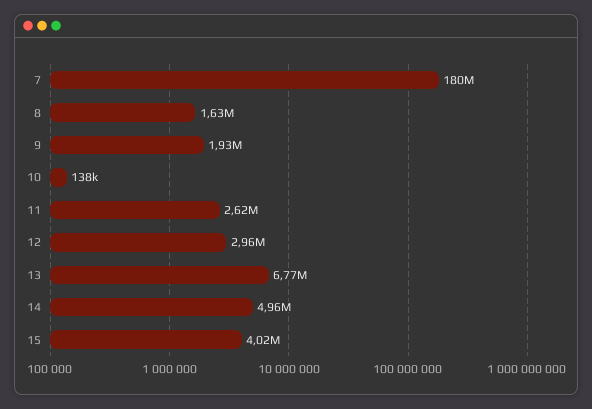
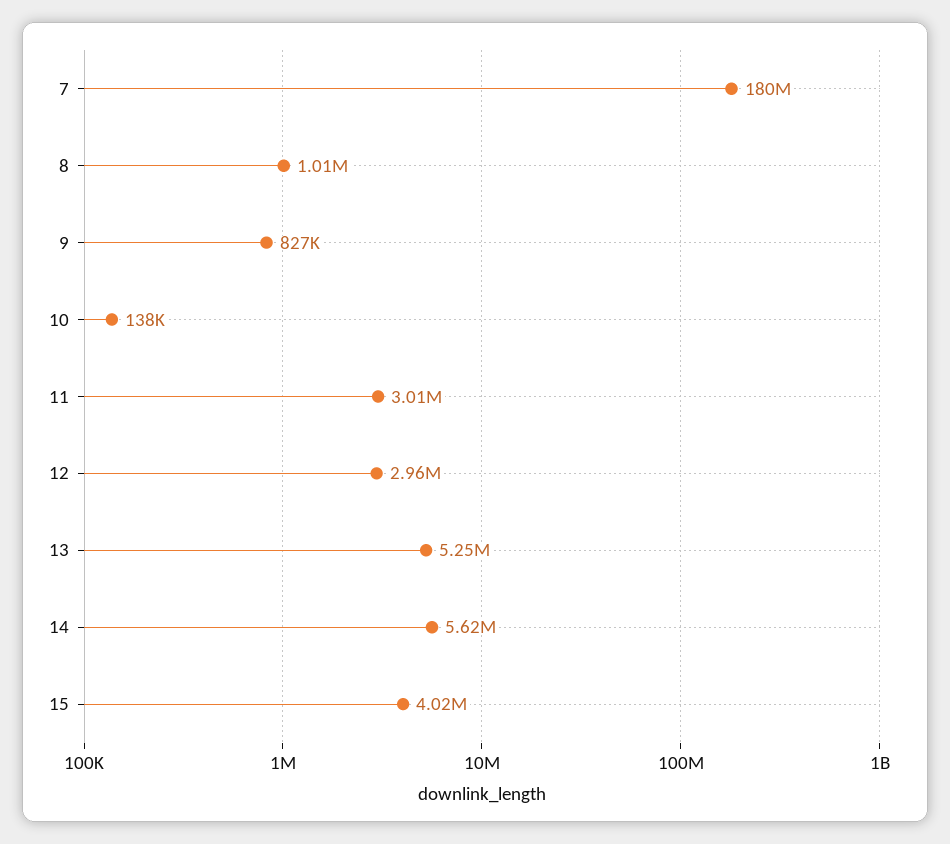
8: 1630000 -> 1010000
9: 1930000 -> 827000
11: 2620000 -> 3010000
13: 6770000 -> 5250000
14: 4960000 -> 5620000

